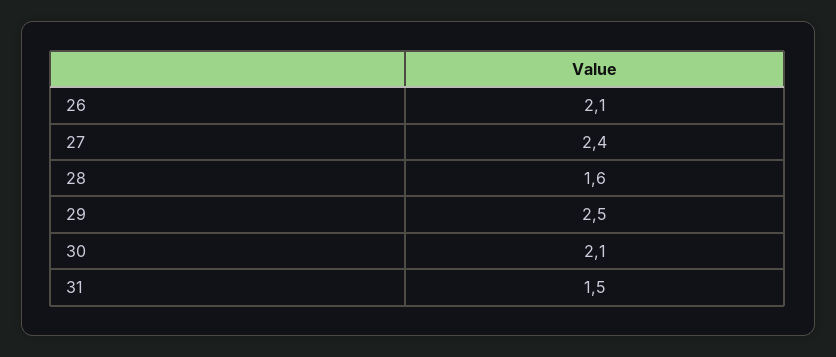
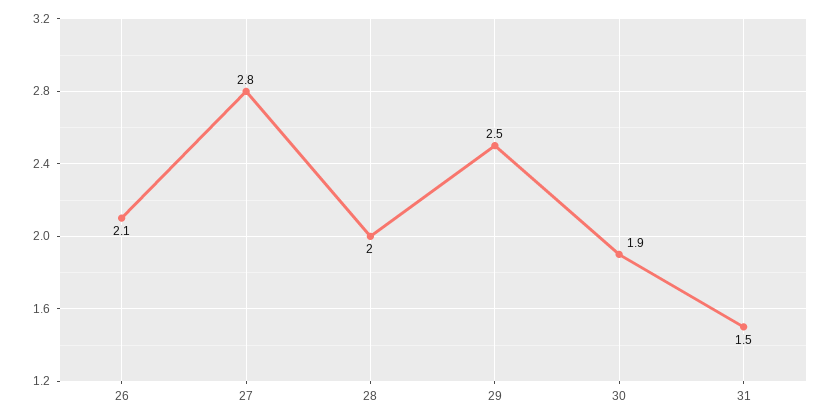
27: 2.4 -> 2.8
28: 1.6 -> 2
30: 2.1 -> 1.9

